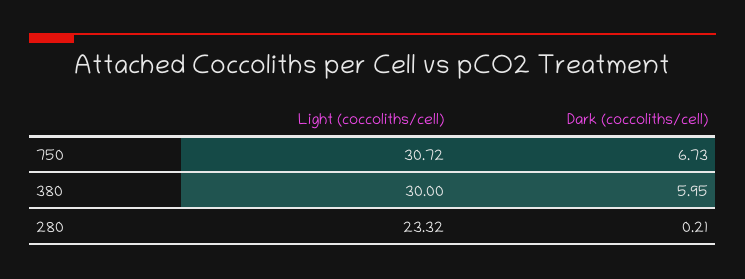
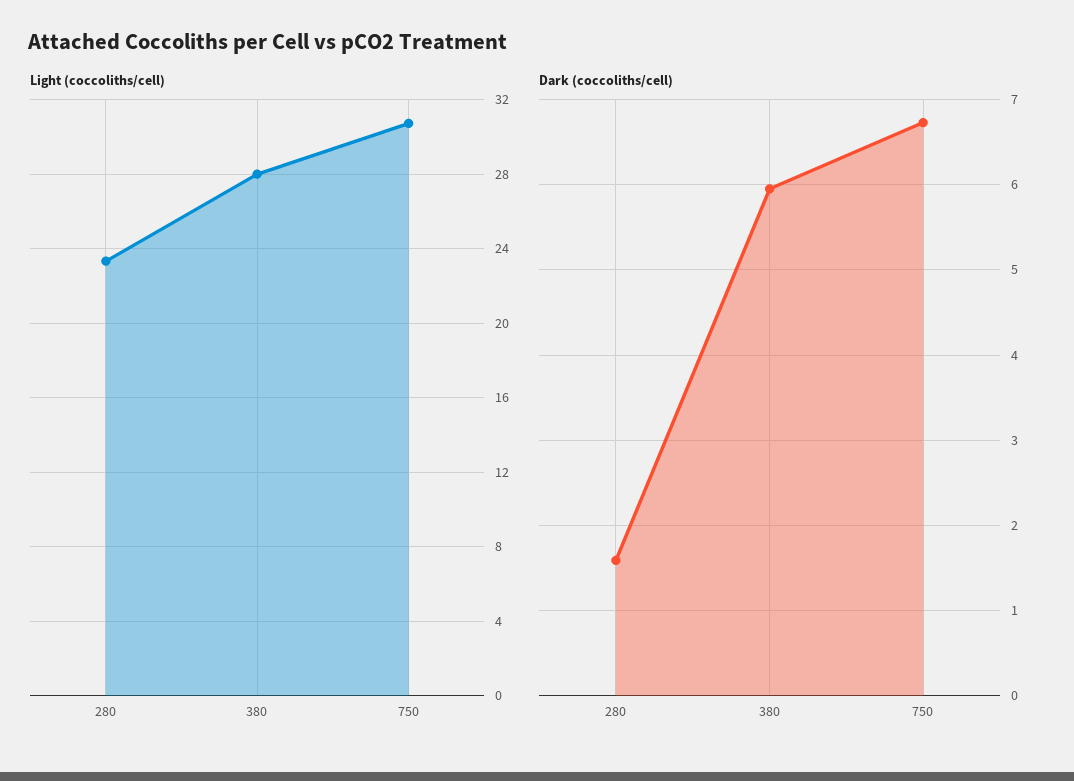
Light (coccoliths/cell), 380: 30 -> 28
Dark (coccoliths/cell), 280: 0.21 -> 1.6

